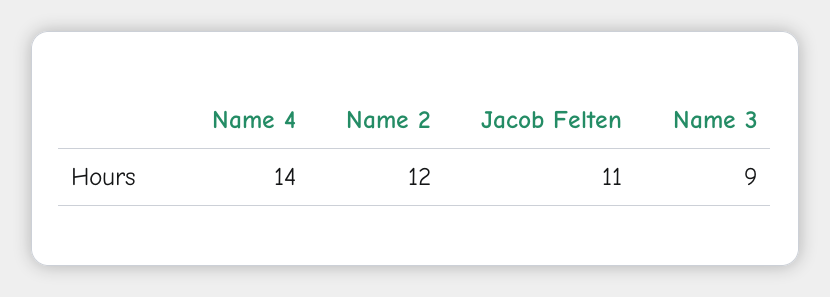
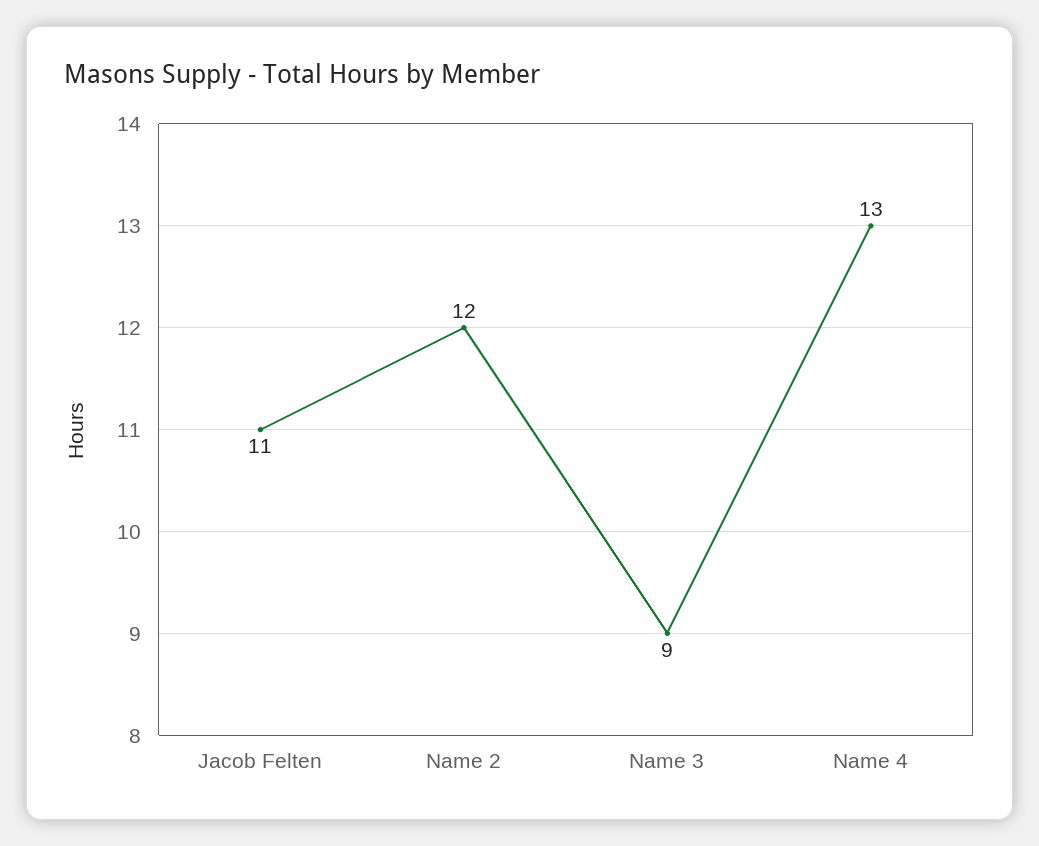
Name 4: 14 -> 13

